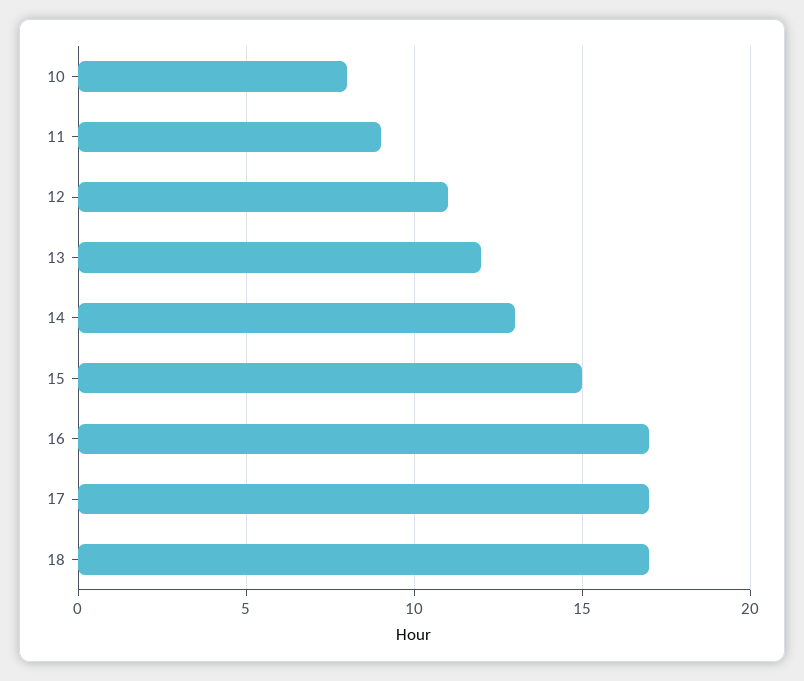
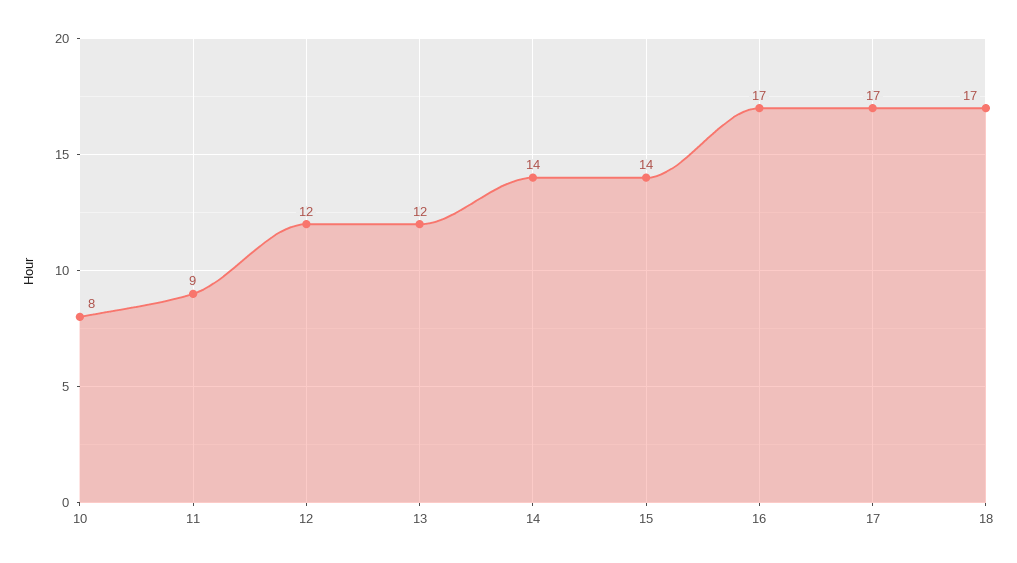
12: 11 -> 12
14: 13 -> 14
15: 15 -> 14

